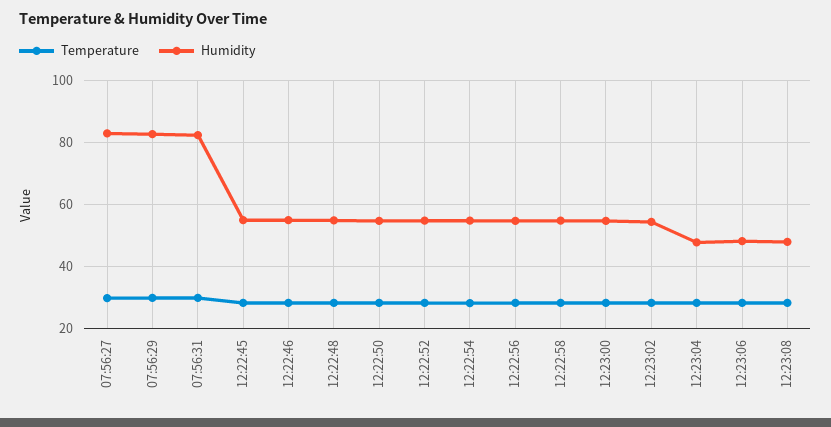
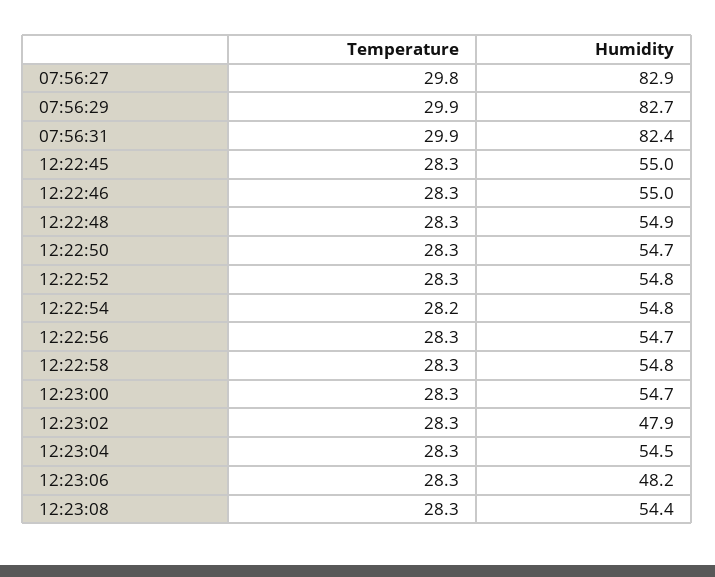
Humidity, 12:23:02: 54 -> 47.9
Humidity, 12:23:04: 48 -> 54.5
Humidity, 12:23:08: 48 -> 54.4

